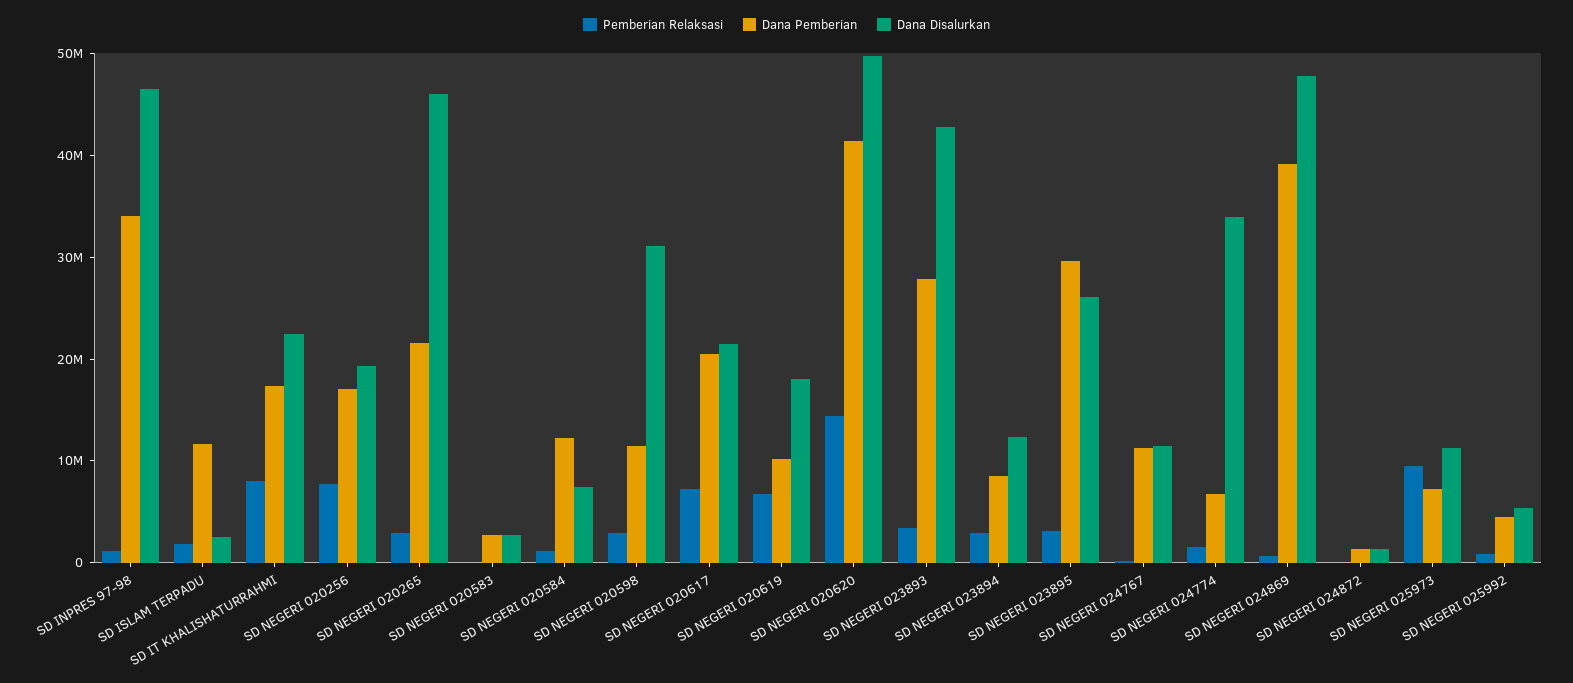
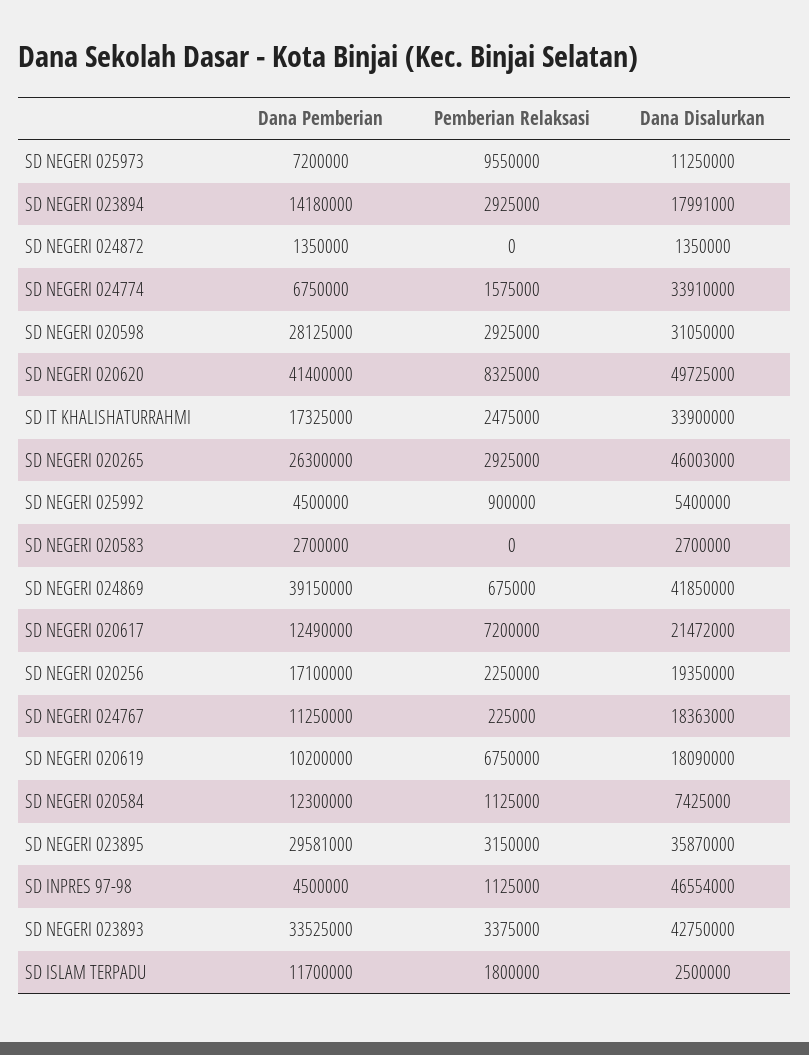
Dana Pemberian, SD INPRES 97-98: 34000000 -> 4500000
Pemberian Relaksasi, SD IT KHALISHATURRAHMI: 8000000 -> 2475000
Dana Disalurkan, SD IT KHALISHATURRAHMI: 22000000 -> 33900000
Pemberian Relaksasi, SD NEGERI 020256: 8000000 -> 2250000
Dana Pemberian, SD NEGERI 020265: 22000000 -> 26300000
Dana Pemberian, SD NEGERI 020598: 12000000 -> 28125000
Dana Pemberian, SD NEGERI 020617: 20000000 -> 12490000
Pemberian Relaksasi, SD NEGERI 020620: 14000000 -> 8325000
Dana Pemberian, SD NEGERI 023893: 28000000 -> 33525000
Dana Pemberian, SD NEGERI 023894: 8000000 -> 14180000
Dana Disalurkan, SD NEGERI 023894: 12000000 -> 17991000
Dana Disalurkan, SD NEGERI 023895: 26000000 -> 35870000
Dana Disalurkan, SD NEGERI 024767: 12000000 -> 18363000
Dana Disalurkan, SD NEGERI 024869: 48000000 -> 41850000

